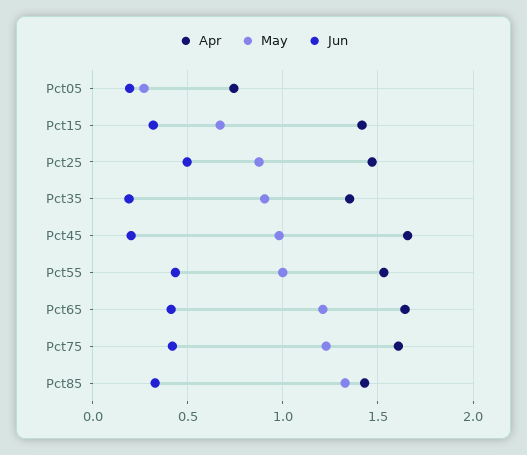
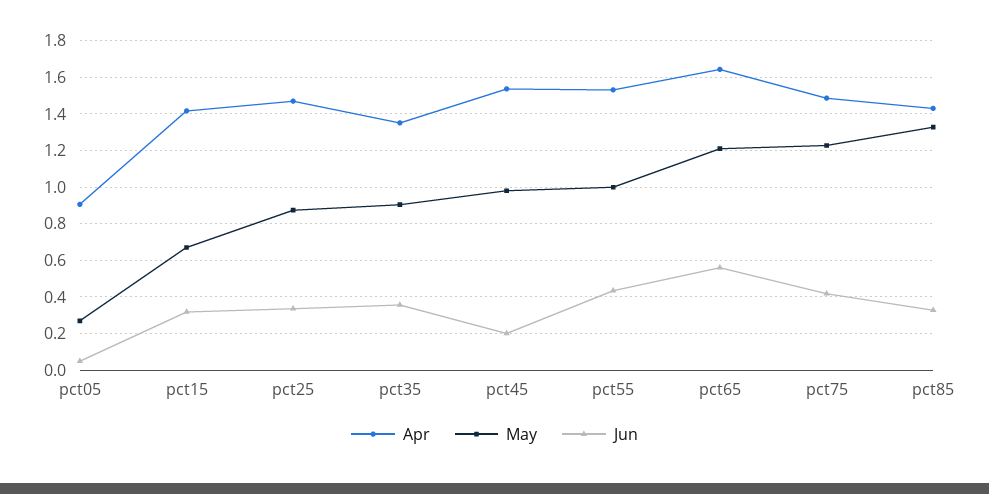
Apr, Pct05: 0.75 -> 0.9
Jun, Pct05: 0.2 -> 0.05
Jun, Pct25: 0.5 -> 0.35
Jun, Pct35: 0.2 -> 0.35
Apr, Pct45: 1.65 -> 1.55
Jun, Pct65: 0.4 -> 0.55
Apr, Pct75: 1.6 -> 1.5

